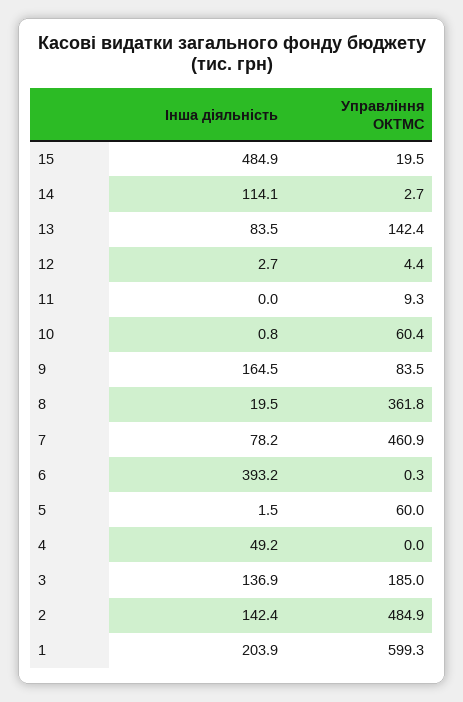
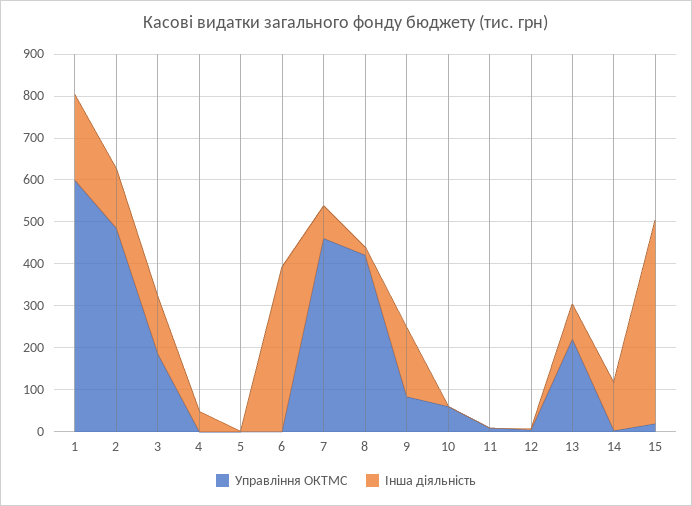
Управління ОКТМС, 13: 142.4 -> 220
Управління ОКТМС, 8: 361.8 -> 420
Управління ОКТМС, 5: 60 -> 0

